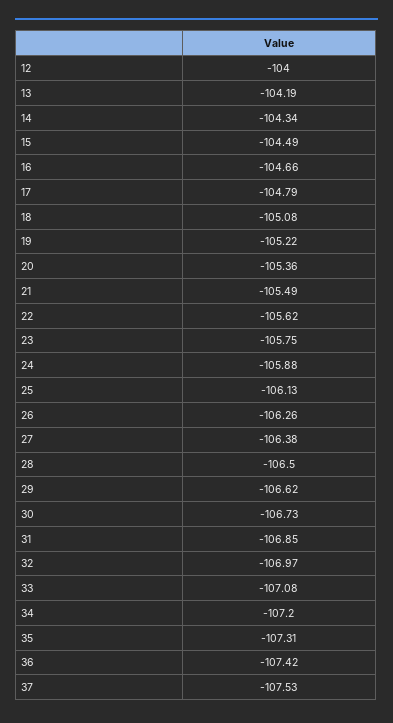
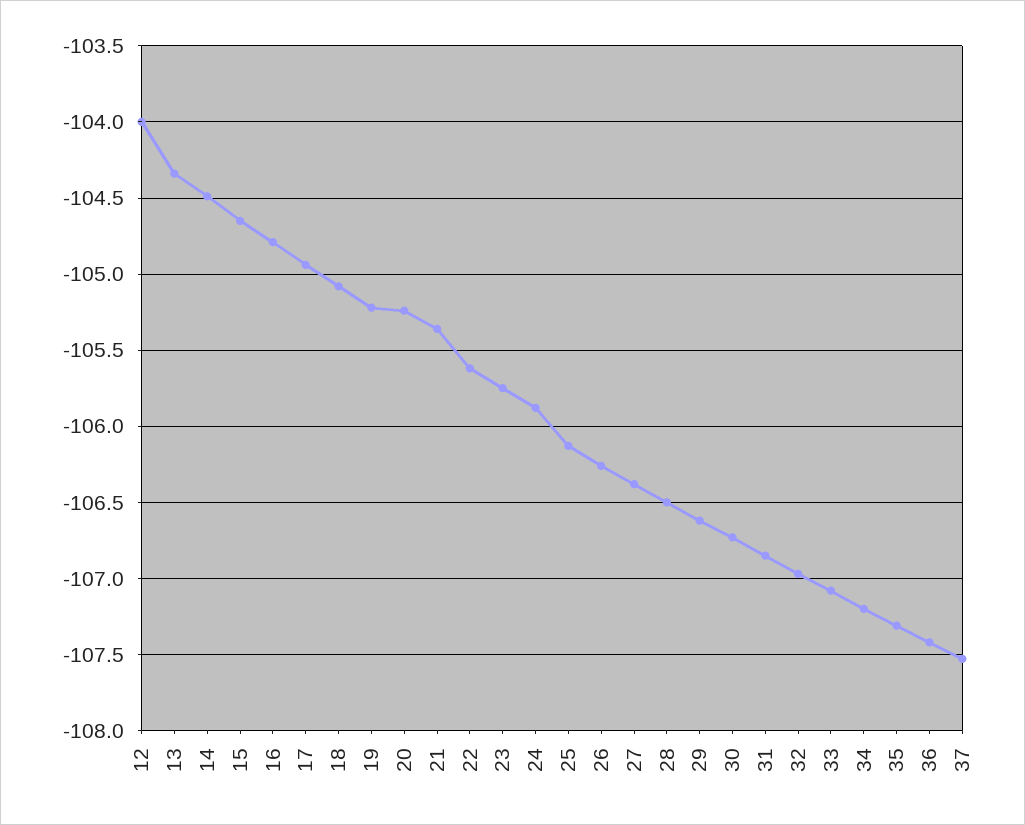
13: -104.19 -> -104.35
14: -104.34 -> -104.5
15: -104.49 -> -104.65
16: -104.66 -> -104.8
17: -104.79 -> -104.95
20: -105.36 -> -105.25
21: -105.49 -> -105.35

